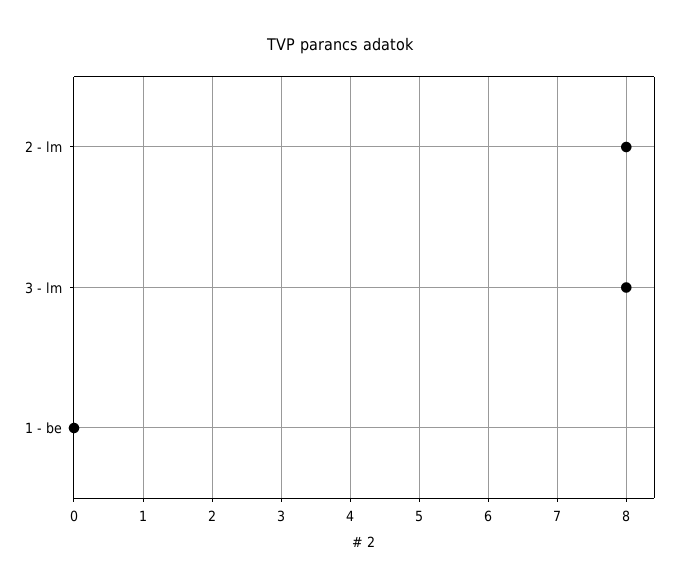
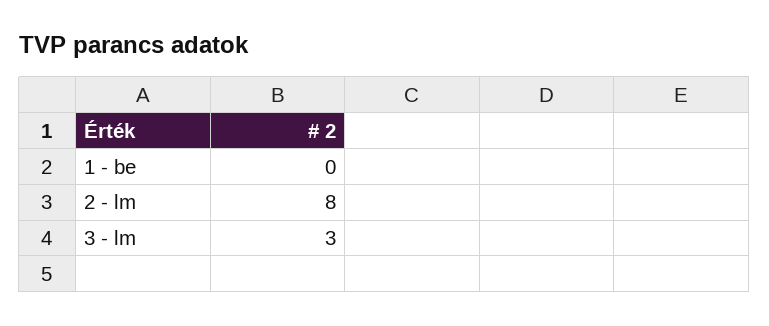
3 - lm: 8 -> 3

